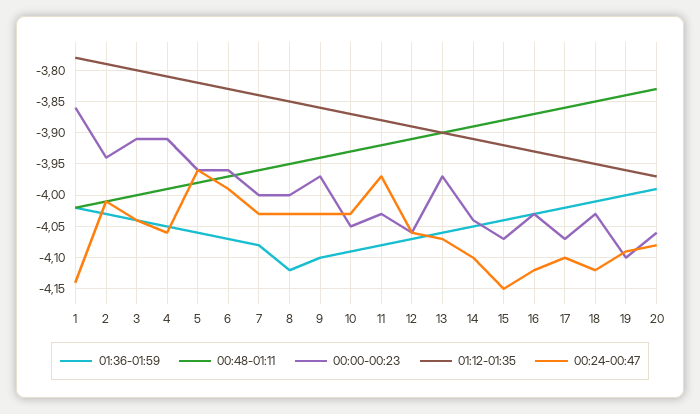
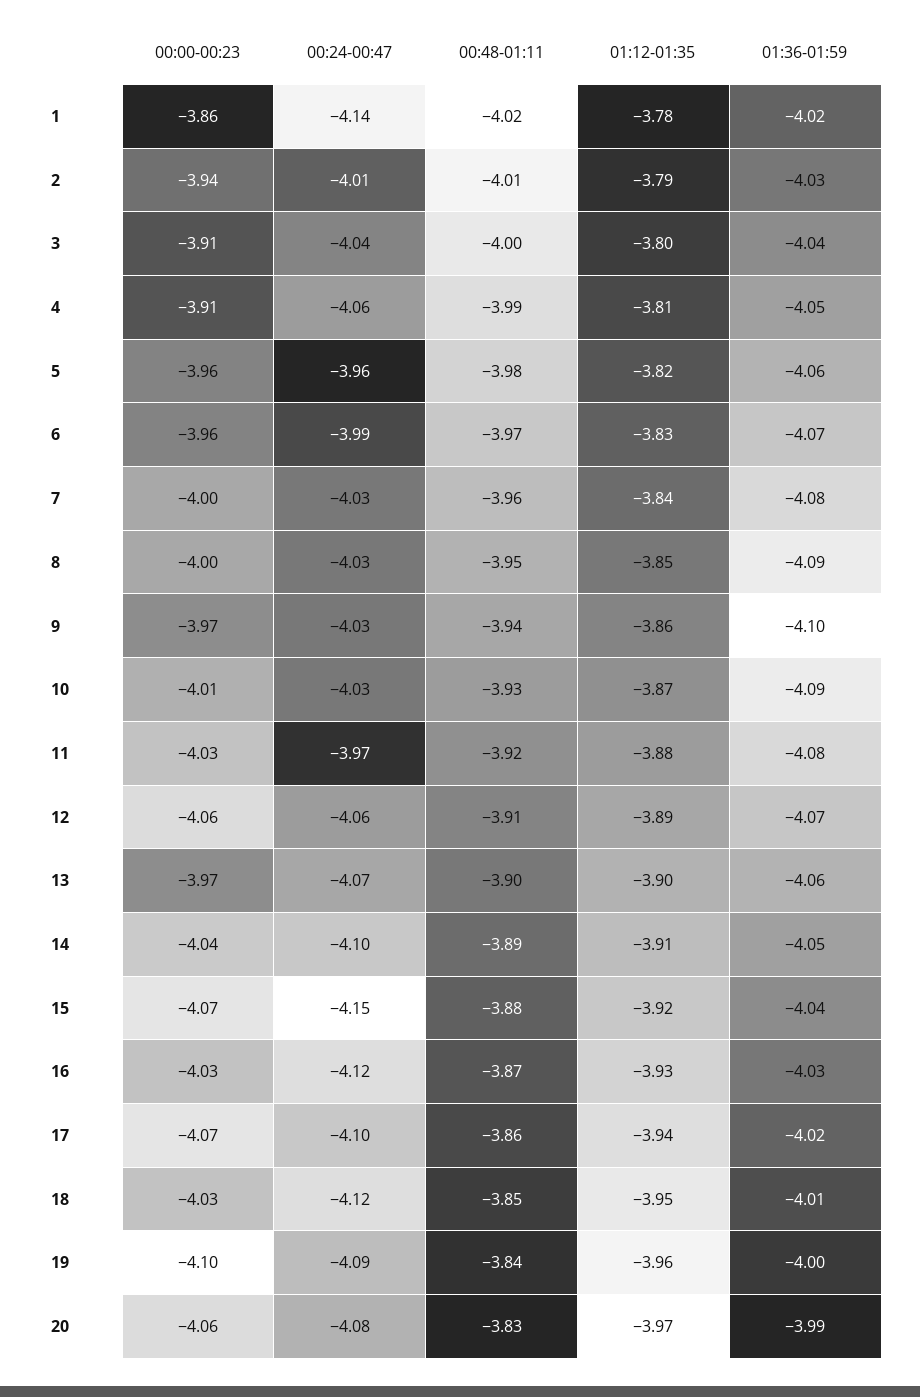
01:36-01:59, 8: -4.12 -> -4.09
00:00-00:23, 10: -4.05 -> -4.01

